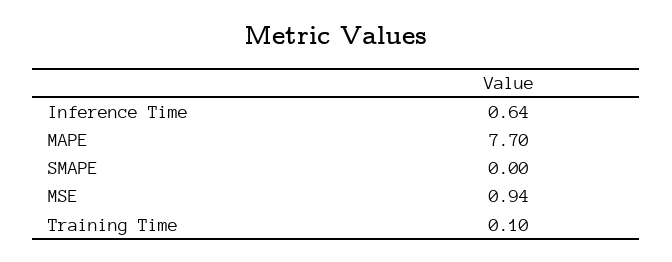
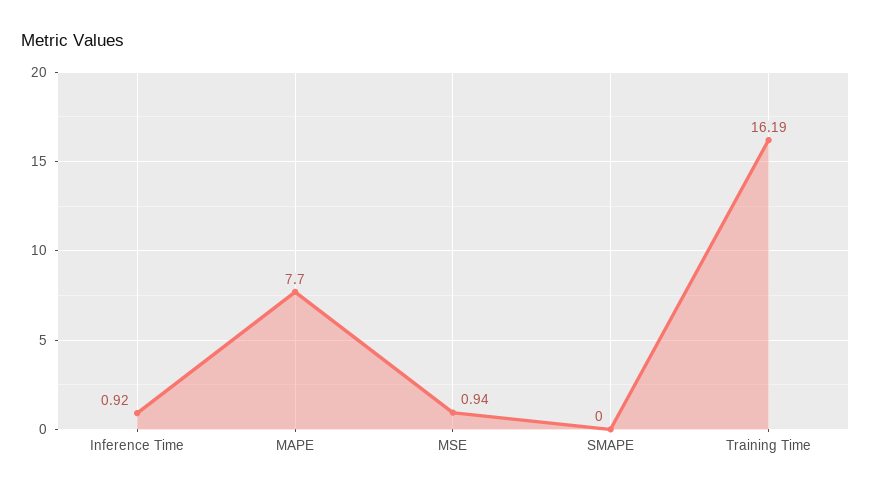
Inference Time: 0.64 -> 0.92
Training Time: 0.1 -> 16.19

